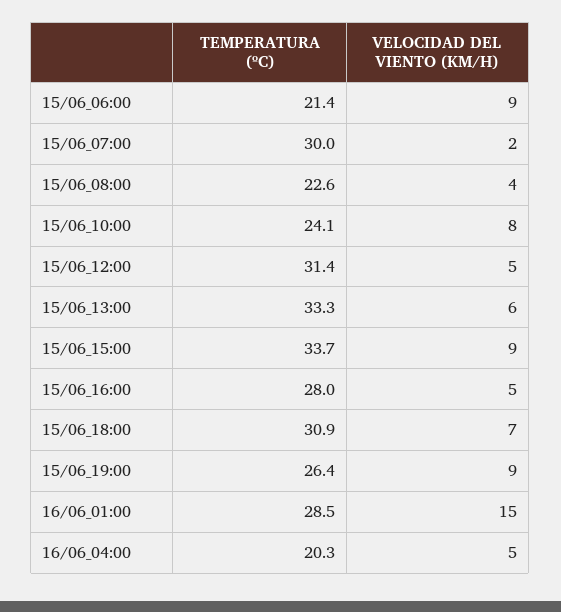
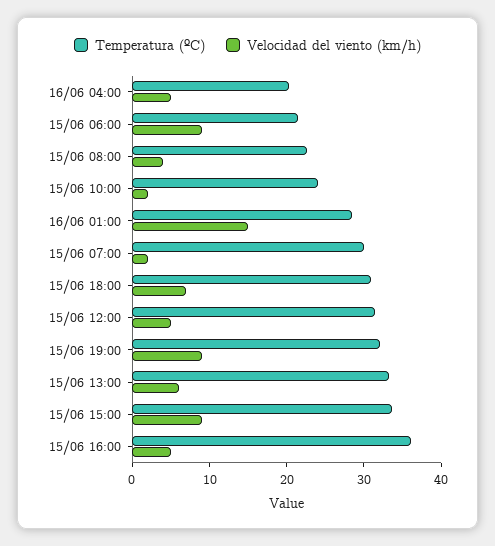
VELOCIDAD DEL VIENTO (KM/H), 15/06_10:00: 8 -> 2
TEMPERATURA (ºC), 15/06_16:00: 28 -> 36
TEMPERATURA (ºC), 15/06_19:00: 26.4 -> 32

